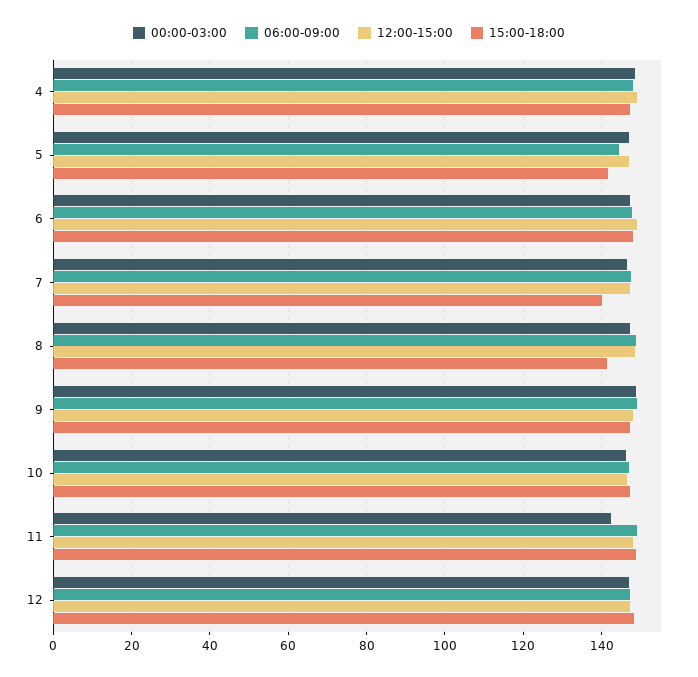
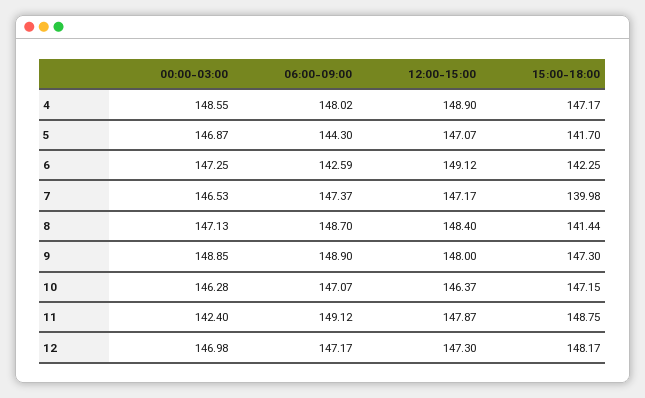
06:00-09:00, 6: 148 -> 142.59
15:00-18:00, 6: 148 -> 142.25

